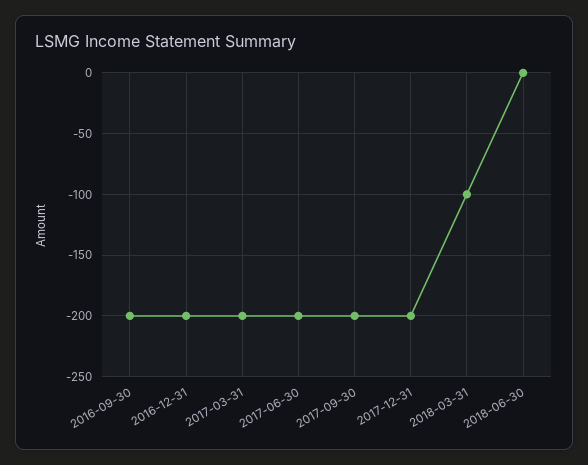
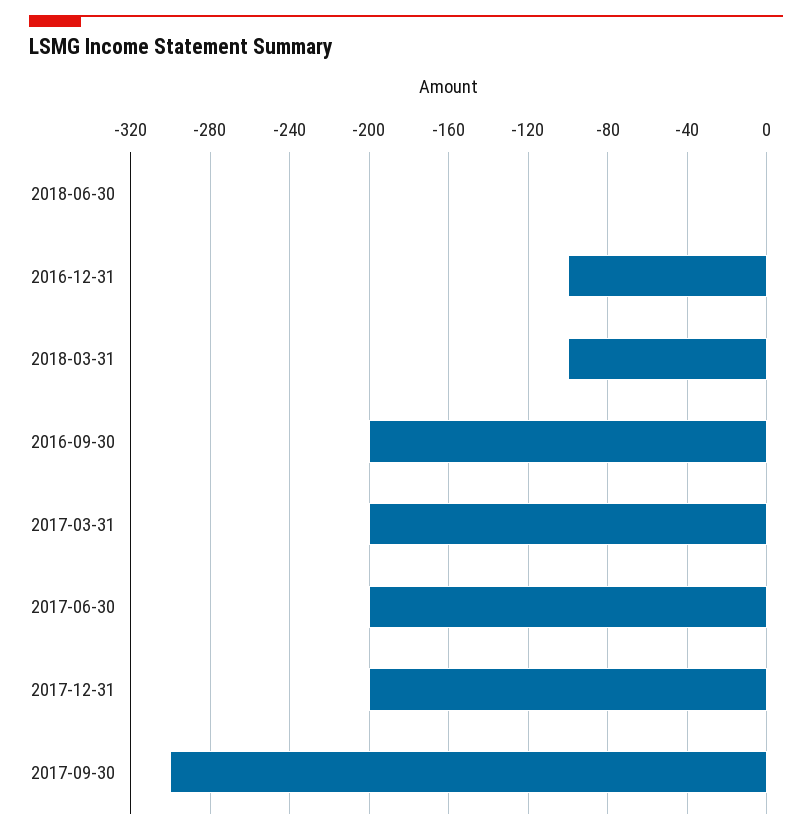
2016-12-31: -200 -> -100
2017-09-30: -200 -> -300

